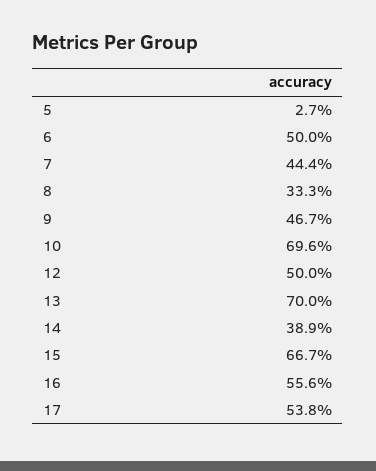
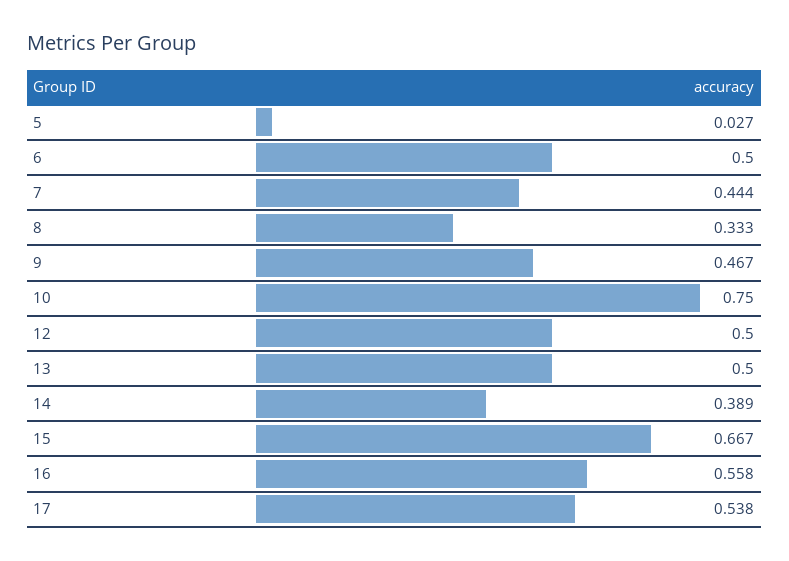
10: 0.696 -> 0.75
13: 0.7 -> 0.5
16: 0.556 -> 0.558

